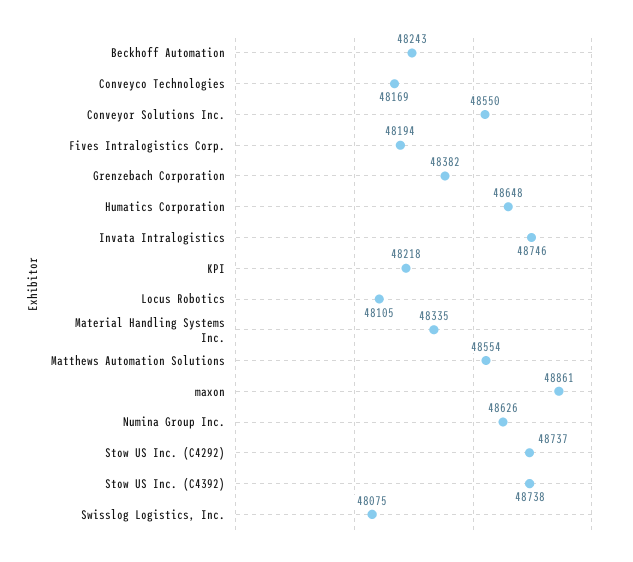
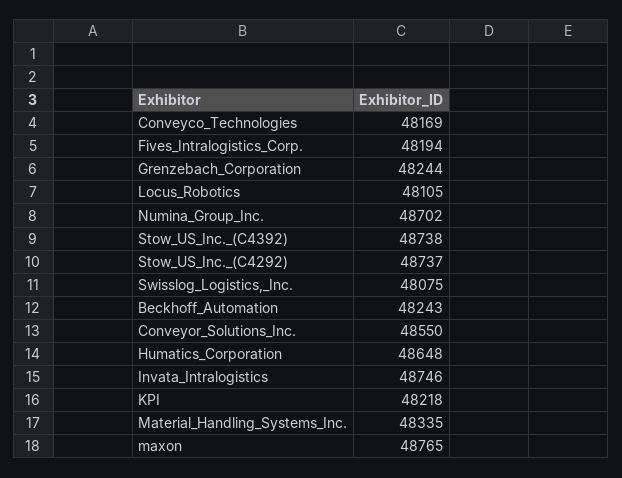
Grenzebach Corporation: 48382 -> 48244
Matthews Automation Solutions: 48554 -> none
maxon: 48861 -> 48765
Numina Group Inc.: 48626 -> 48702

